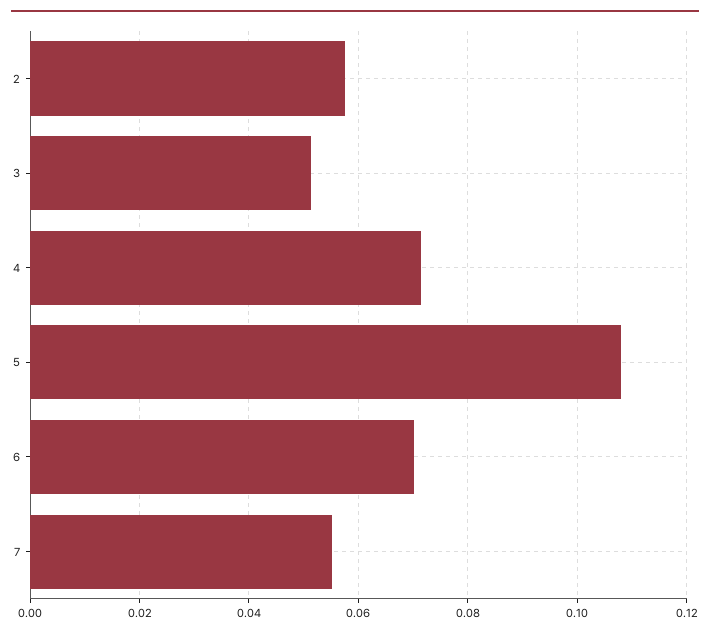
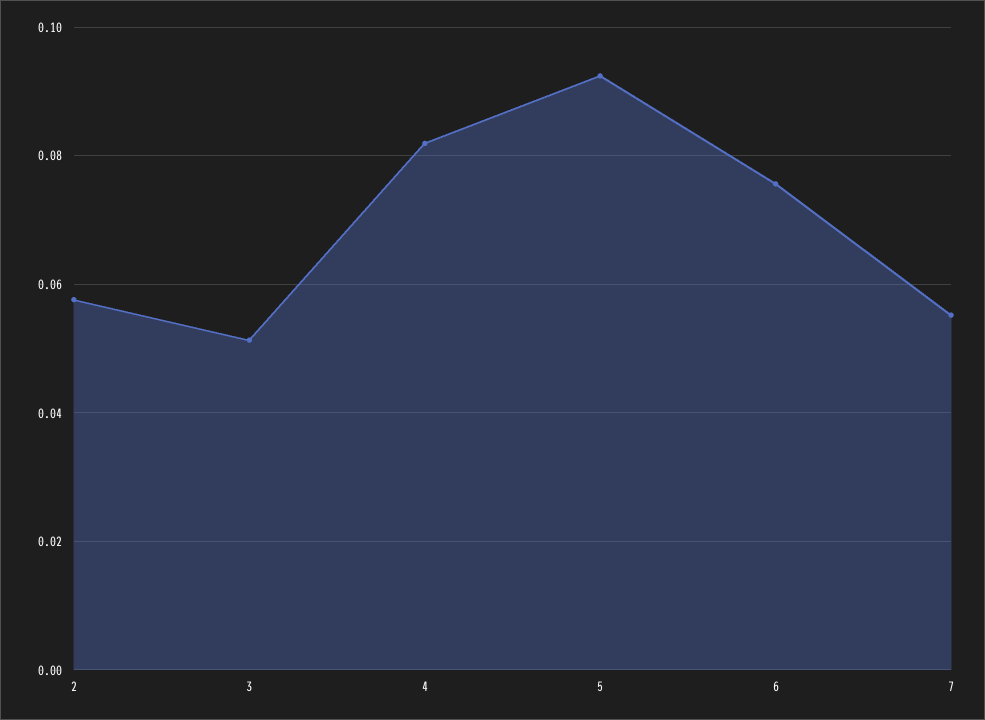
4: 0.072 -> 0.082
5: 0.108 -> 0.092
6: 0.07 -> 0.076

